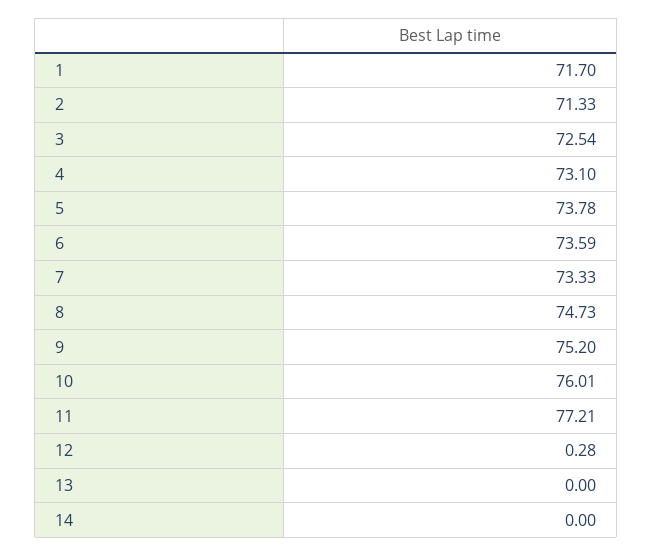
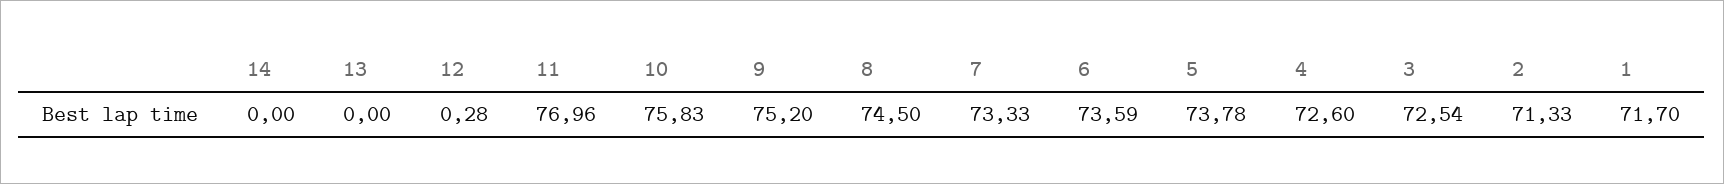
4: 73.1 -> 72.6
8: 74.73 -> 74.5
10: 76.01 -> 75.83
11: 77.21 -> 76.96

